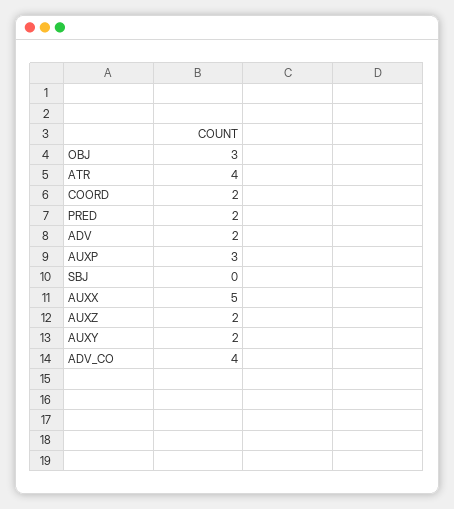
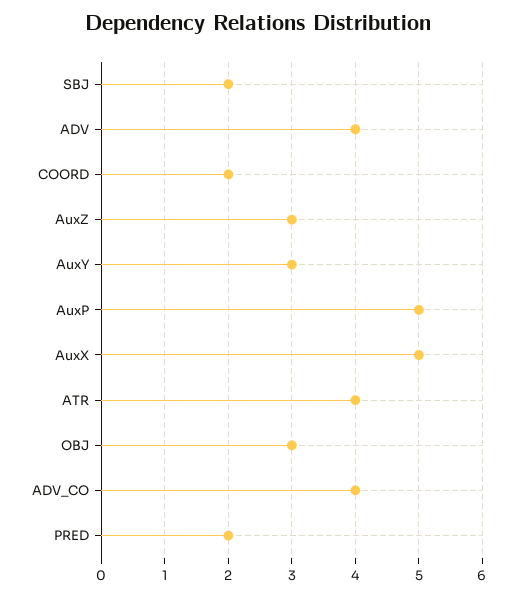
ADV: 2 -> 4
AUXP: 3 -> 5
SBJ: 0 -> 2
AUXZ: 2 -> 3
AUXY: 2 -> 3

